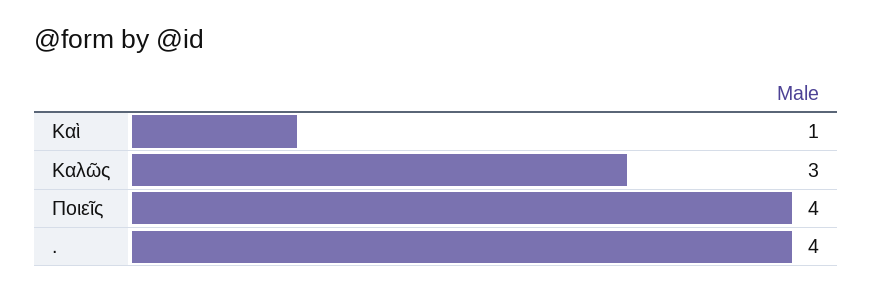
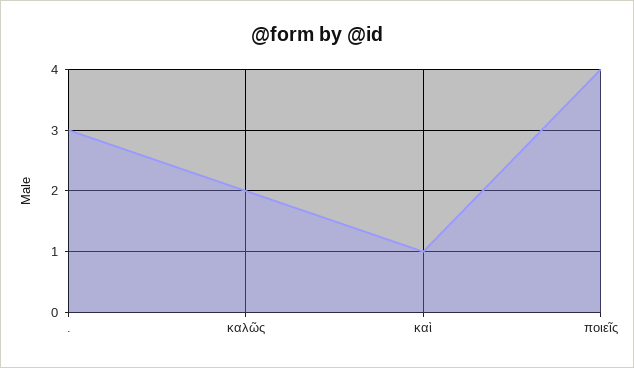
Καλῶς: 3 -> 2
.: 4 -> 3

